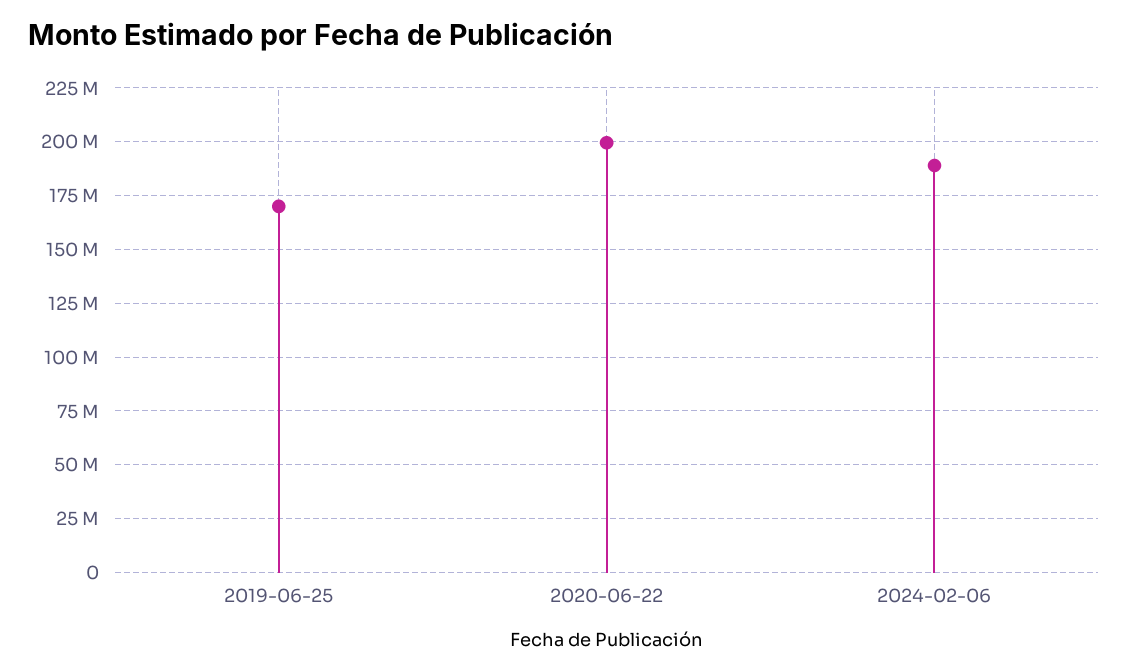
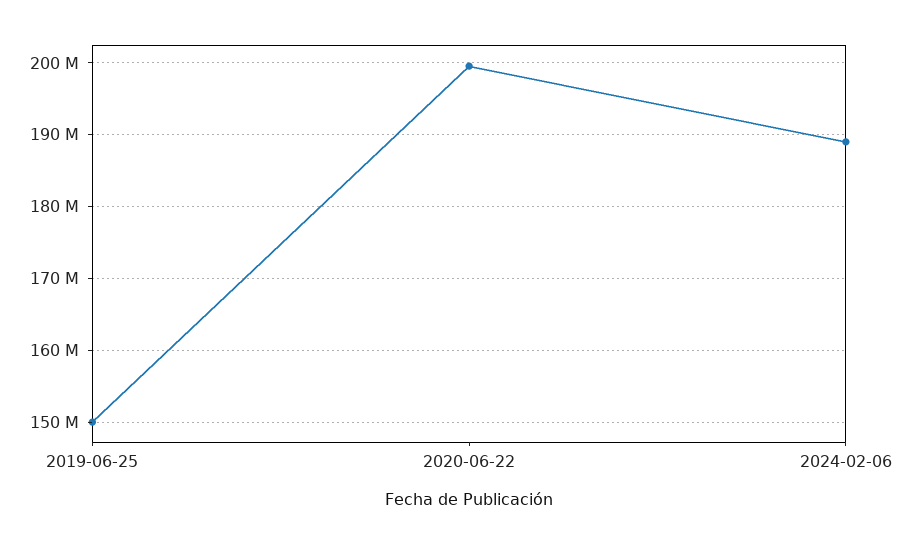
2019-06-25: 170000000 -> 150000000

